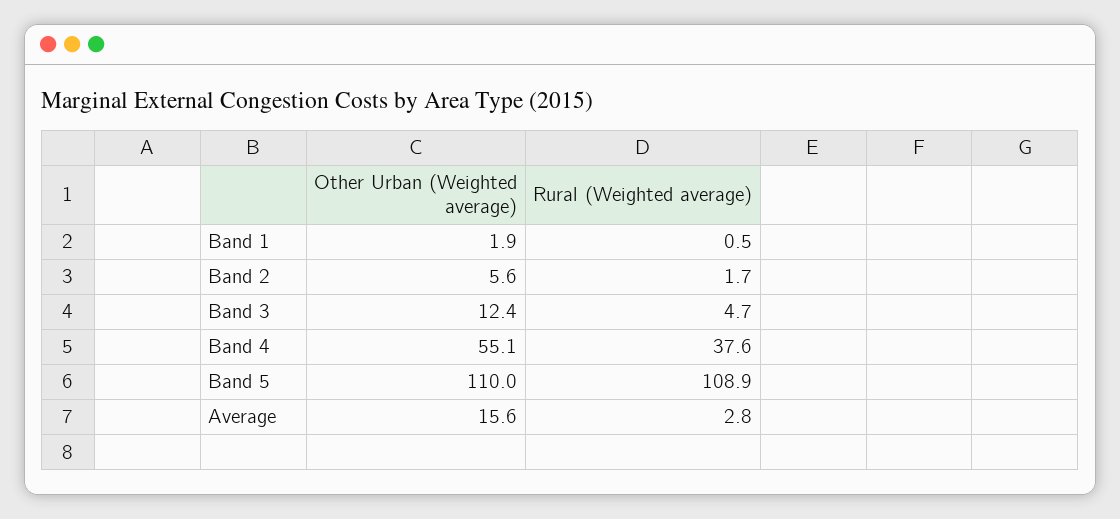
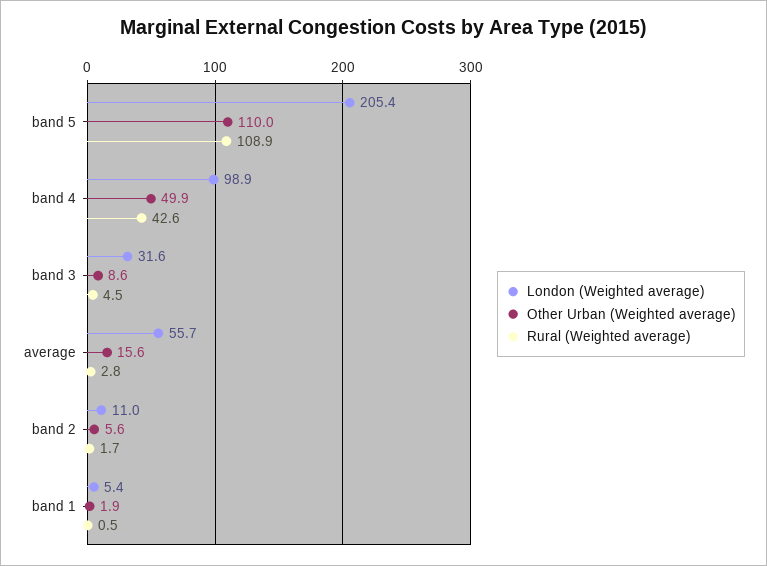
Other Urban (Weighted average), Band 3: 12.4 -> 8.6
Rural (Weighted average), Band 3: 4.7 -> 4.5
Other Urban (Weighted average), Band 4: 55.1 -> 49.9
Rural (Weighted average), Band 4: 37.6 -> 42.6
London (Weighted average), Band 5: none -> 205.4
London (Weighted average), Band 4: none -> 98.9
London (Weighted average), Band 3: none -> 31.6
London (Weighted average), Average: none -> 55.7
London (Weighted average), Band 2: none -> 11
London (Weighted average), Band 1: none -> 5.4

